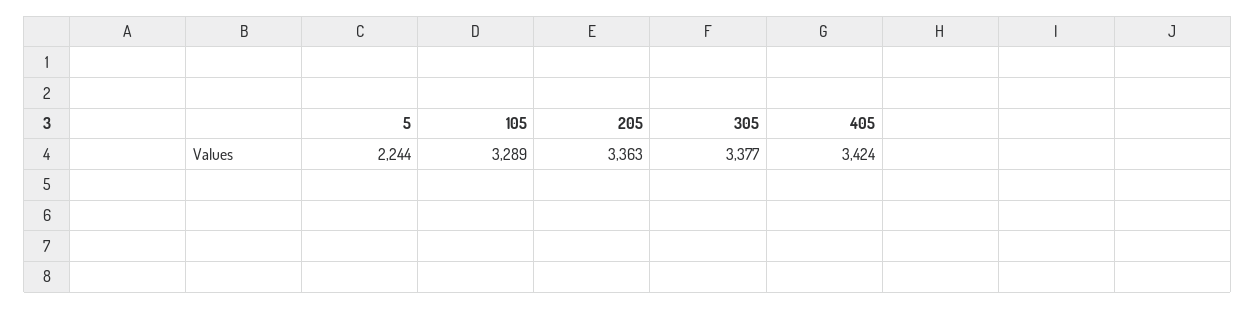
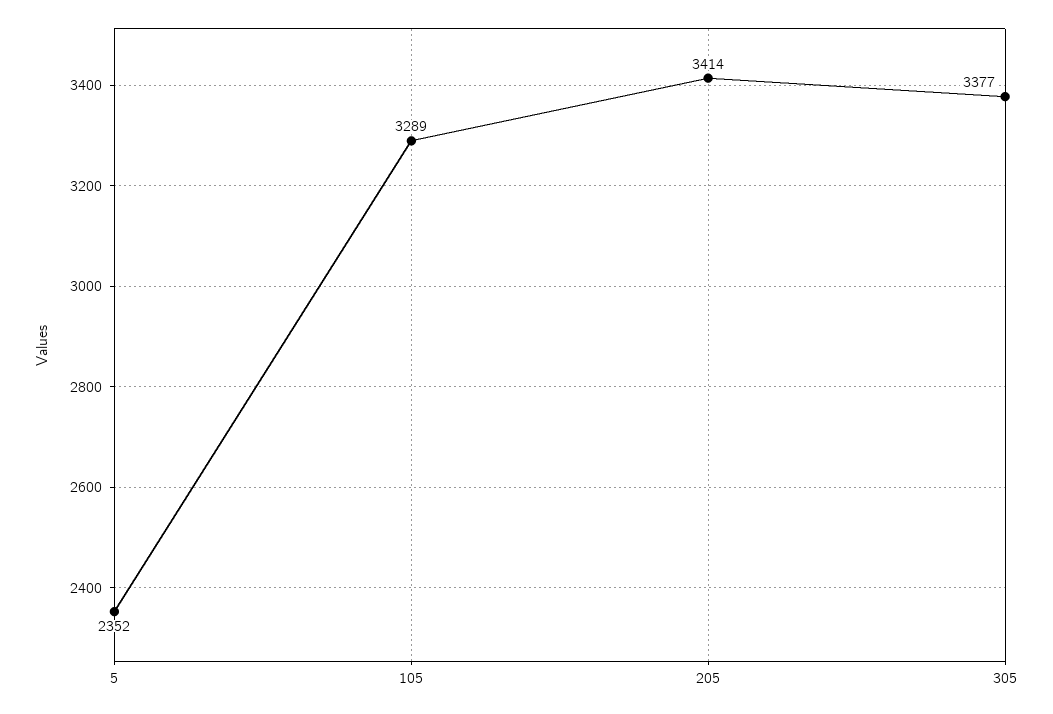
5: 2244 -> 2352
205: 3363 -> 3414
405: 3424 -> none

